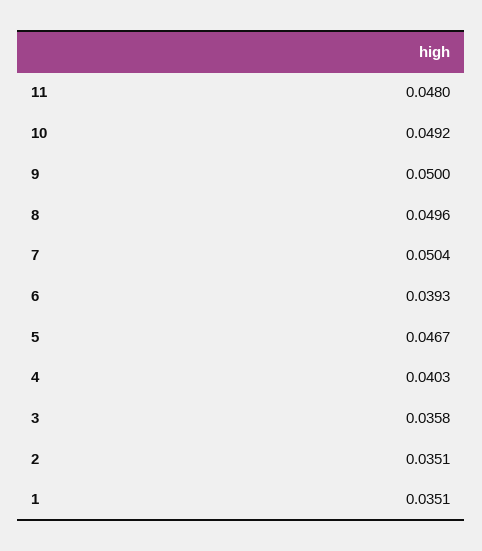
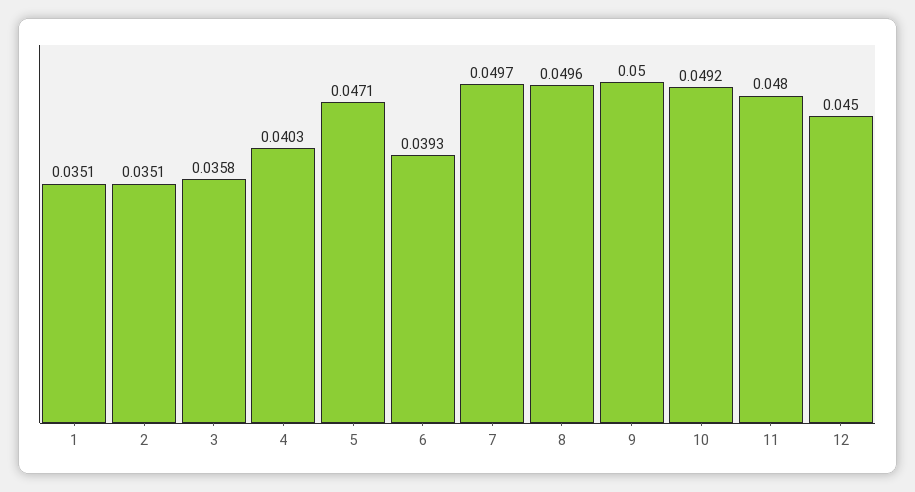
7: 0.0504 -> 0.0497
5: 0.0467 -> 0.0471
12: none -> 0.045

